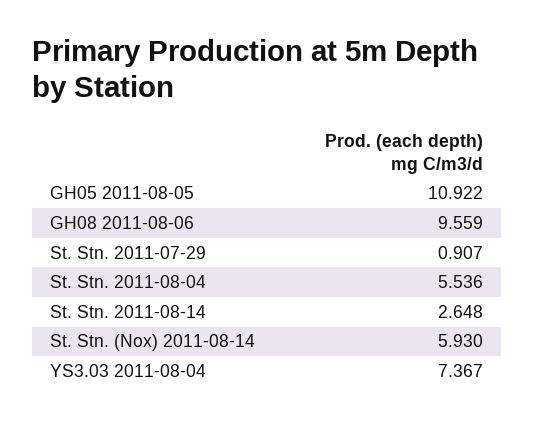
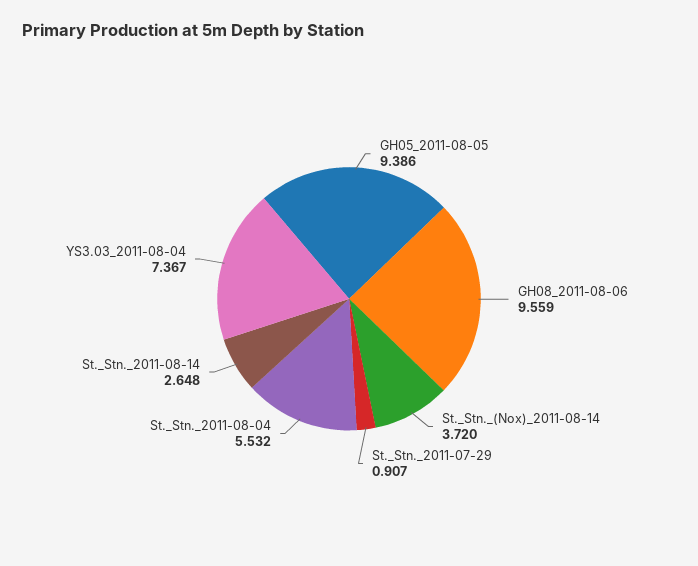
GH05 2011-08-05: 10.922 -> 9.386
St. Stn. 2011-08-04: 5.536 -> 5.532
St. Stn. (Nox) 2011-08-14: 5.93 -> 3.72

